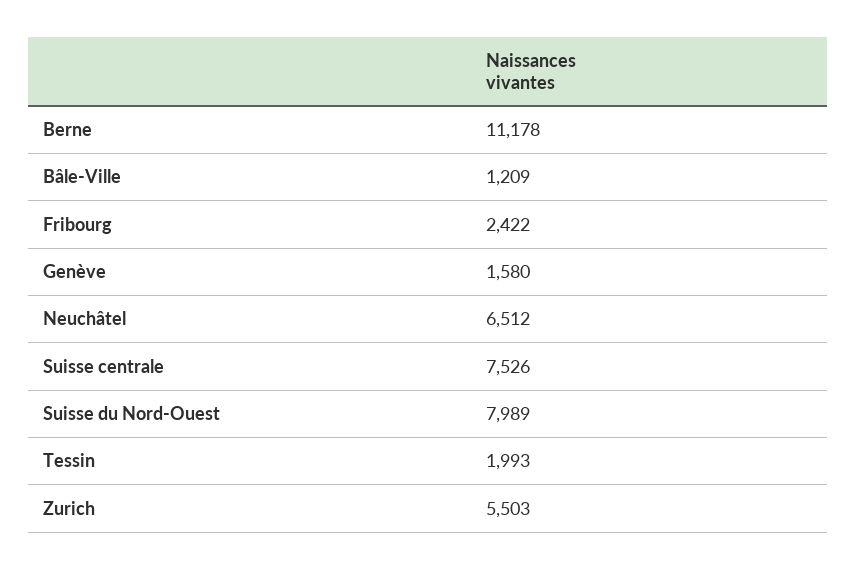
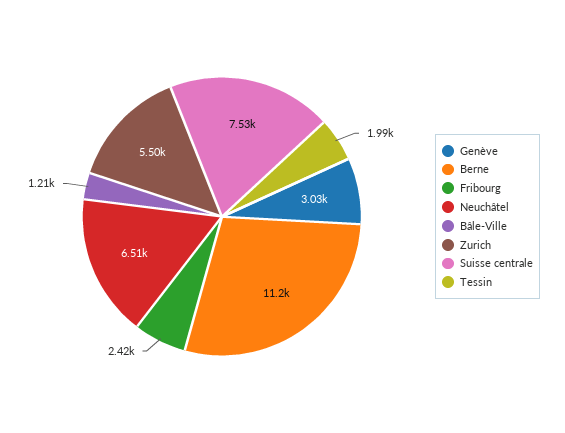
Genève: 1580 -> 3030
Suisse du Nord-Ouest: 7989 -> none

